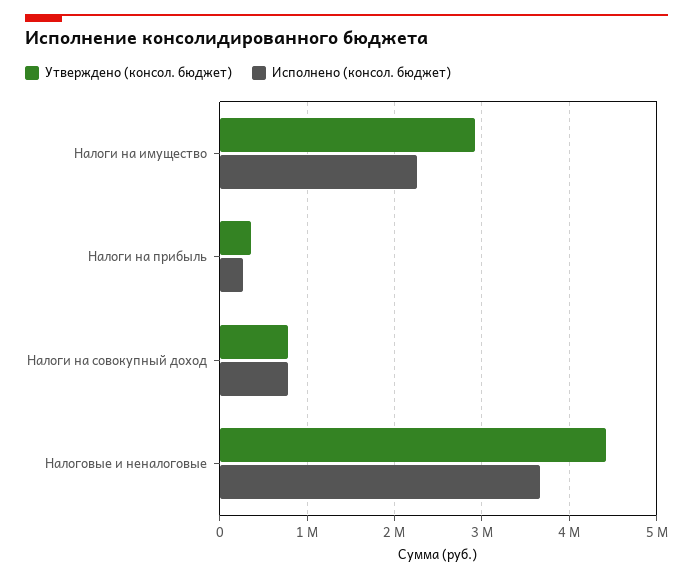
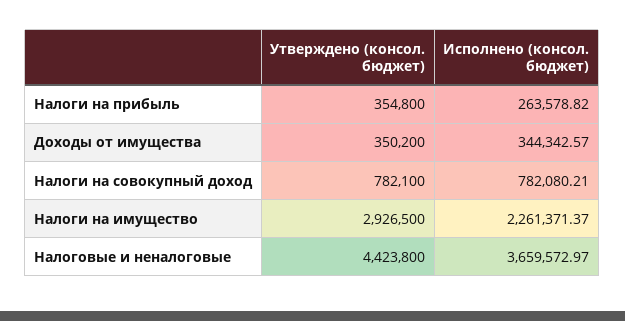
Утверждено (консол. бюджет), Доходы от имущества: none -> 350200
Исполнено (консол. бюджет), Доходы от имущества: none -> 344342.57

